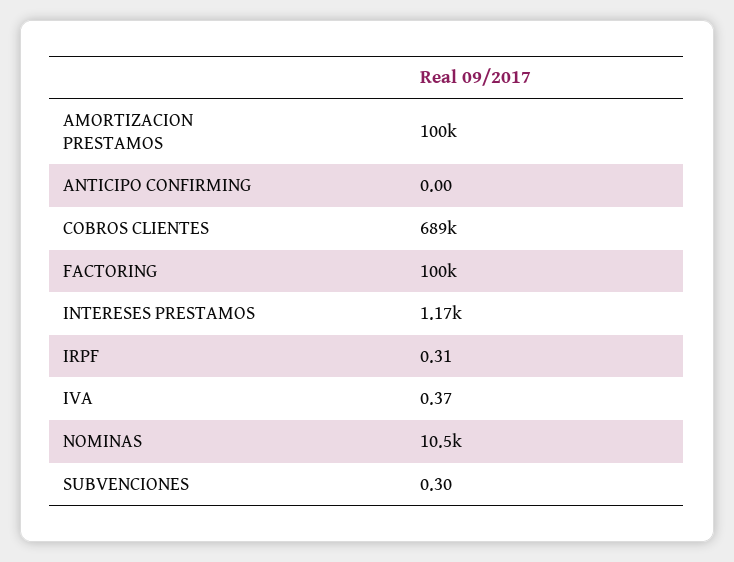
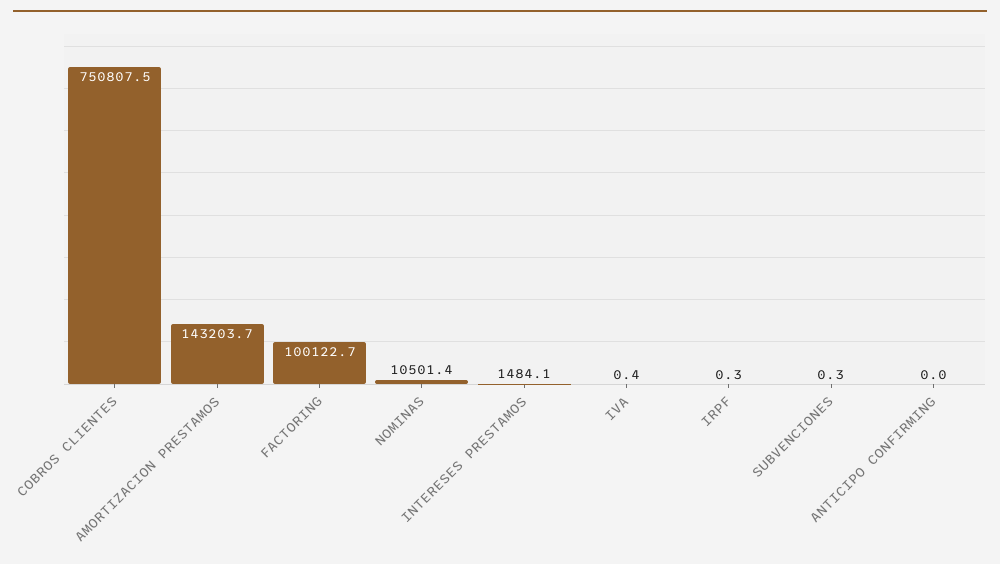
AMORTIZACION PRESTAMOS: 100000 -> 143203.7
COBROS CLIENTES: 689000 -> 750807.5
INTERESES PRESTAMOS: 1170 -> 1484.1

